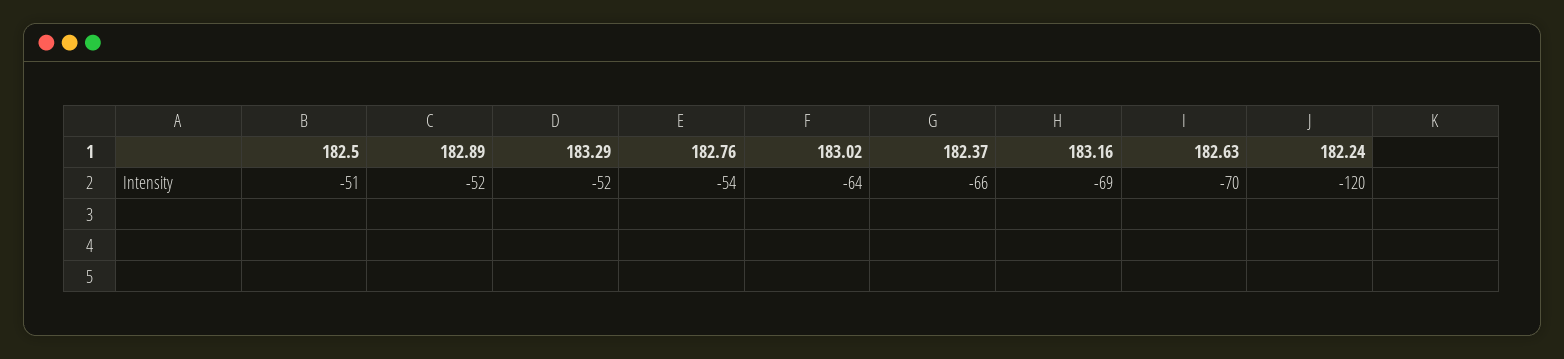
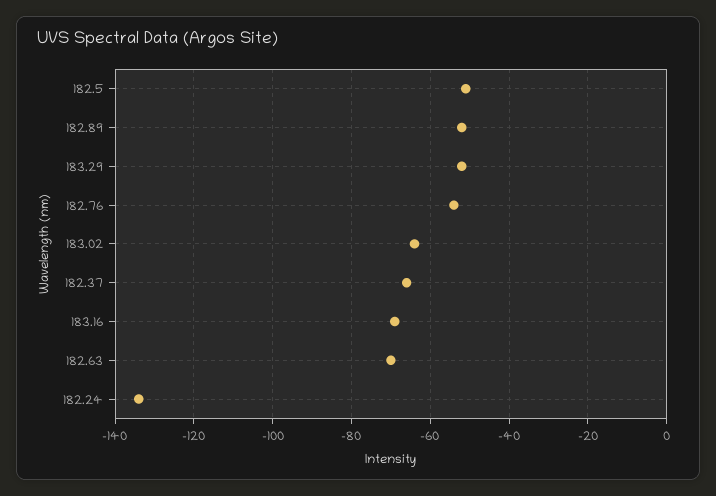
182.24: -120 -> -135

